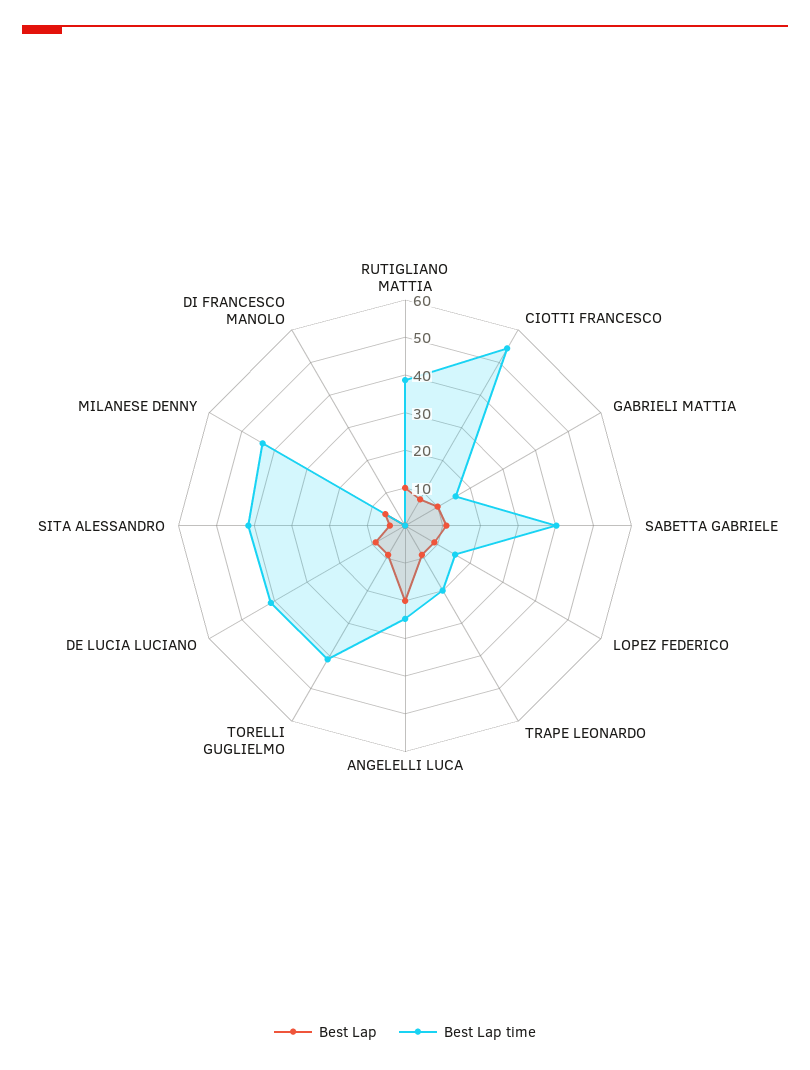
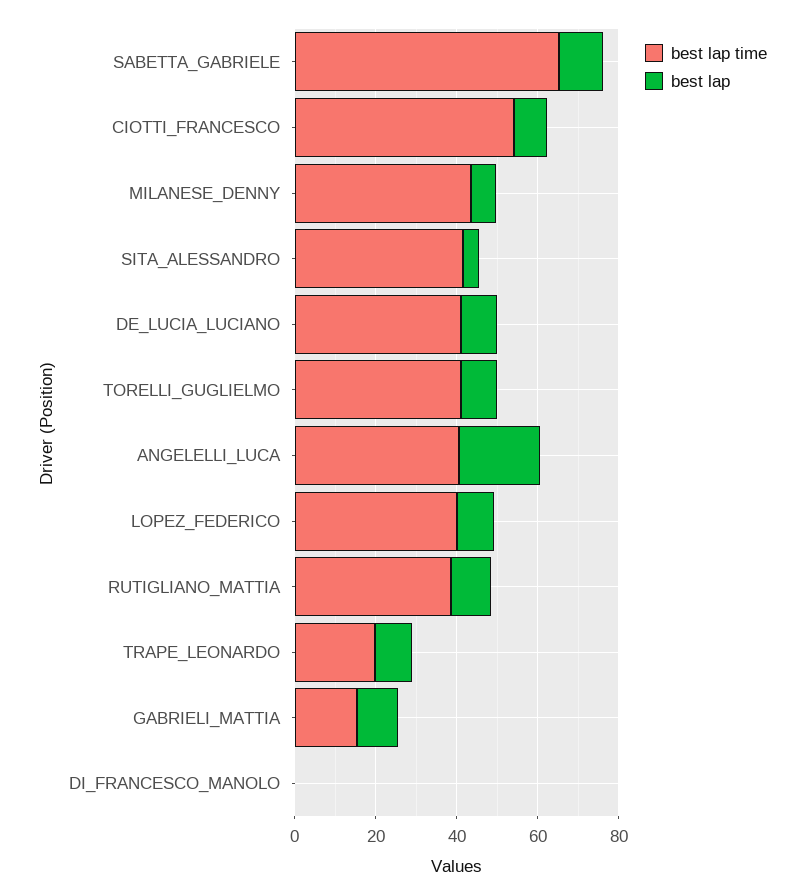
Best Lap time, SABETTA GABRIELE: 40 -> 65
Best Lap time, LOPEZ FEDERICO: 15 -> 40
Best Lap time, ANGELELLI LUCA: 25 -> 40

